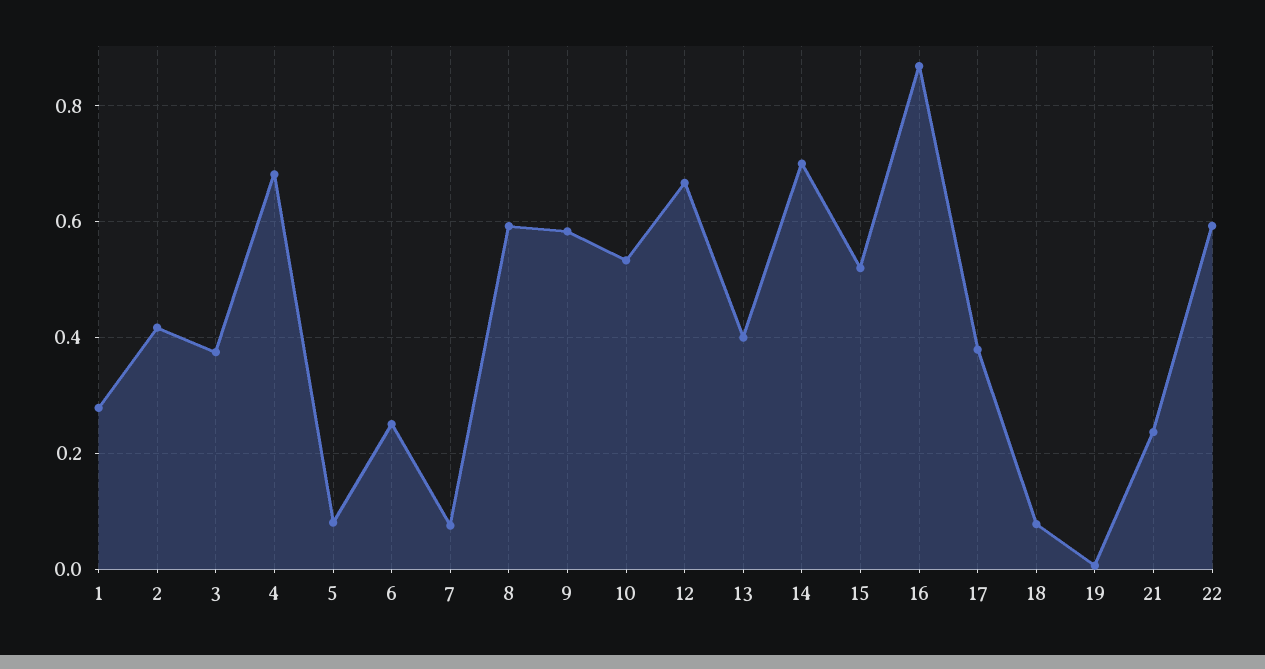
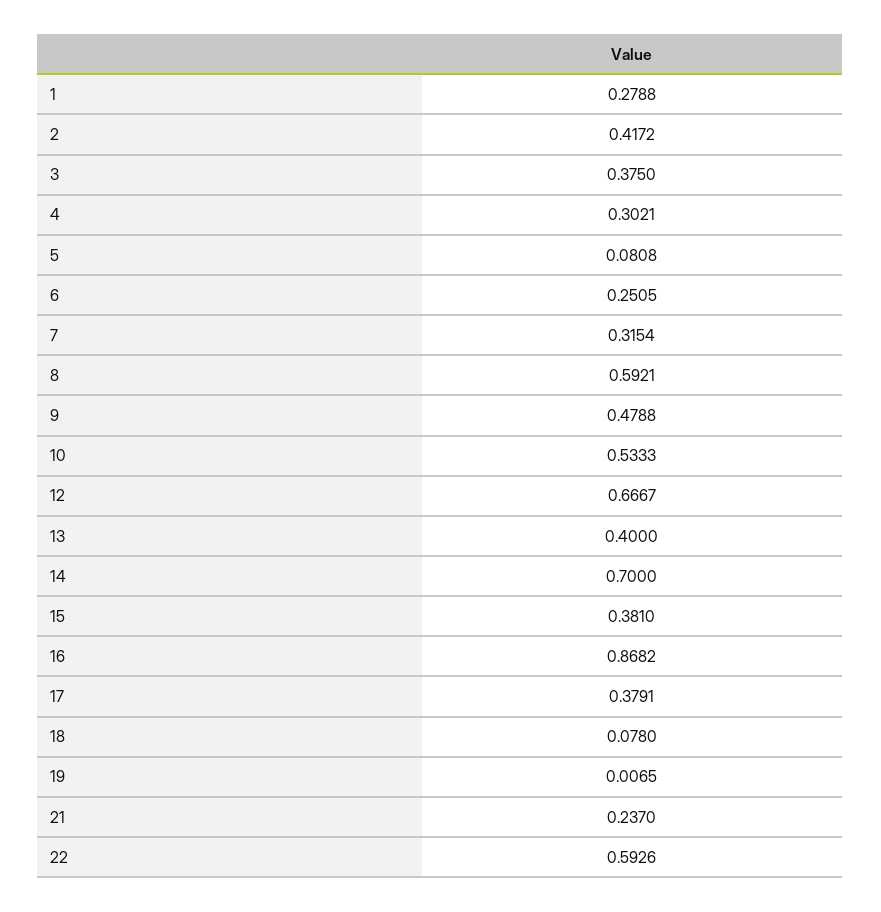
4: 0.68 -> 0.3021
7: 0.08 -> 0.3154
9: 0.58 -> 0.4788
15: 0.52 -> 0.381

